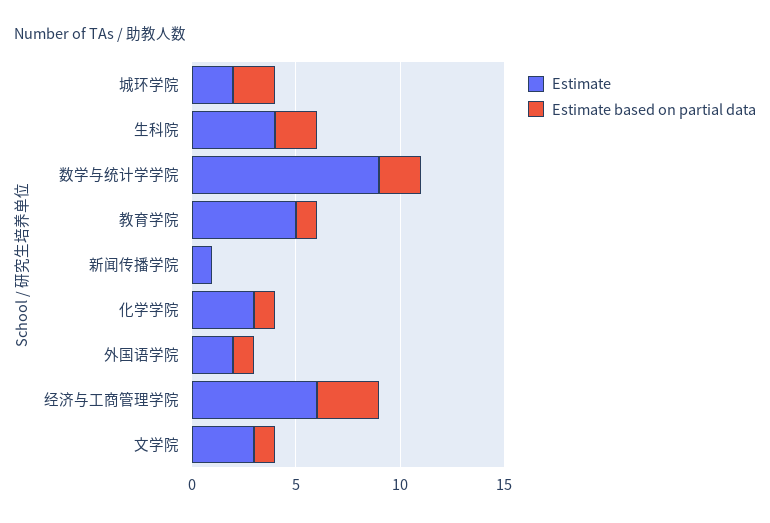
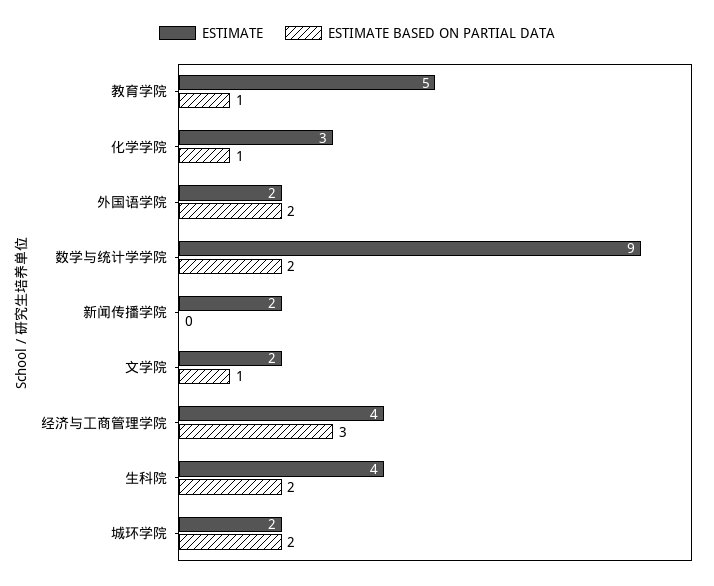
Estimate, 新闻传播学院: 1 -> 2
Estimate based on partial data, 外国语学院: 1 -> 2
Estimate, 经济与工商管理学院: 6 -> 4
Estimate, 文学院: 3 -> 2

